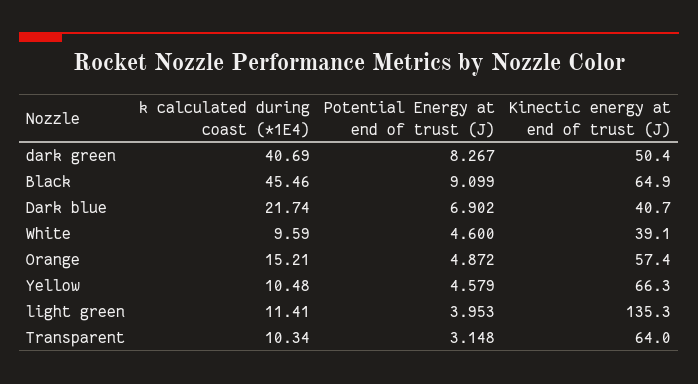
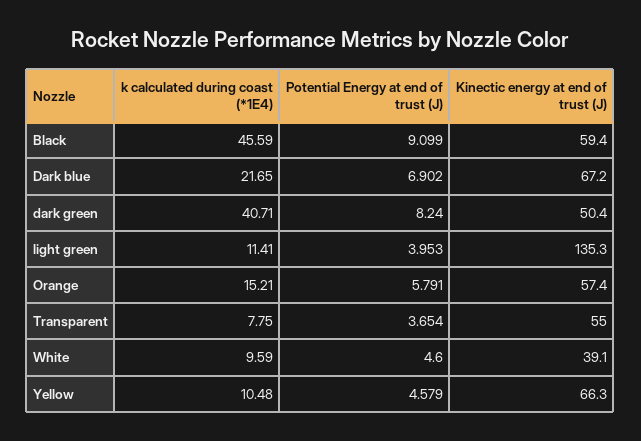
k calculated during coast (*1E4), dark green: 40.69 -> 40.71
Potential Energy at end of trust (J), dark green: 8.267 -> 8.24
k calculated during coast (*1E4), Black: 45.46 -> 45.59
Kinectic energy at end of trust (J), Black: 64.9 -> 59.4
k calculated during coast (*1E4), Dark blue: 21.74 -> 21.65
Kinectic energy at end of trust (J), Dark blue: 40.7 -> 67.2
Potential Energy at end of trust (J), Orange: 4.872 -> 5.791
k calculated during coast (*1E4), Transparent: 10.34 -> 7.75
Potential Energy at end of trust (J), Transparent: 3.148 -> 3.654
Kinectic energy at end of trust (J), Transparent: 64 -> 55

